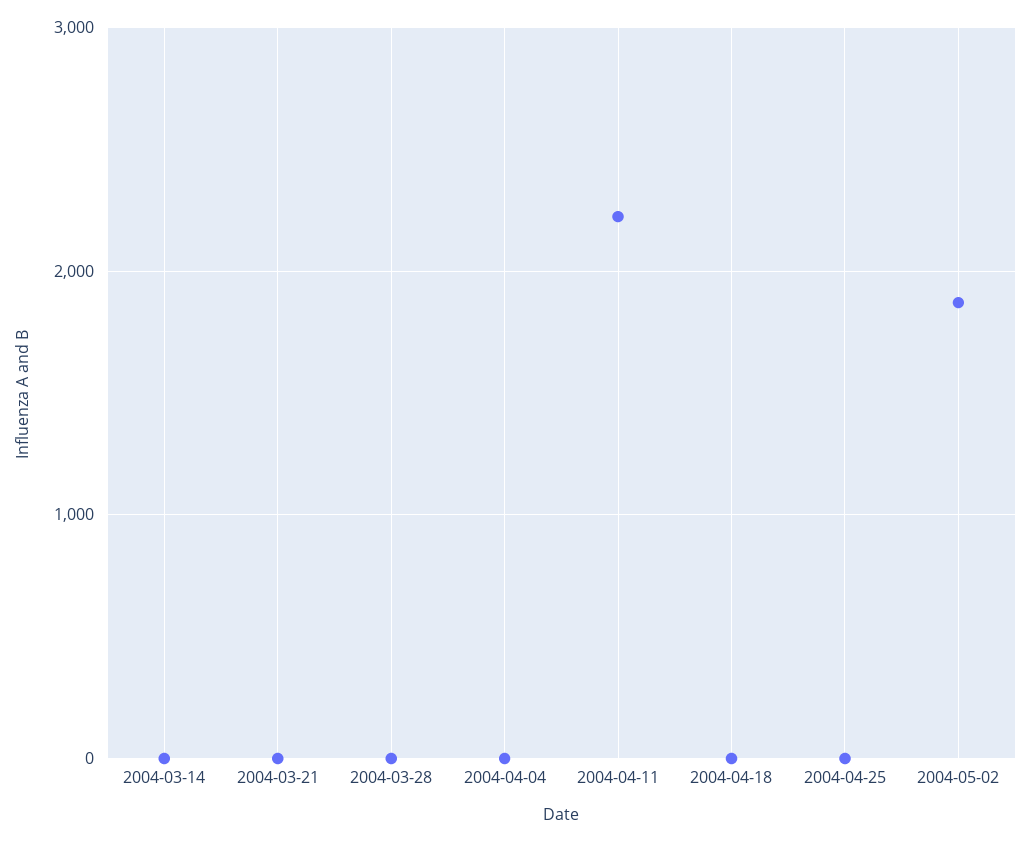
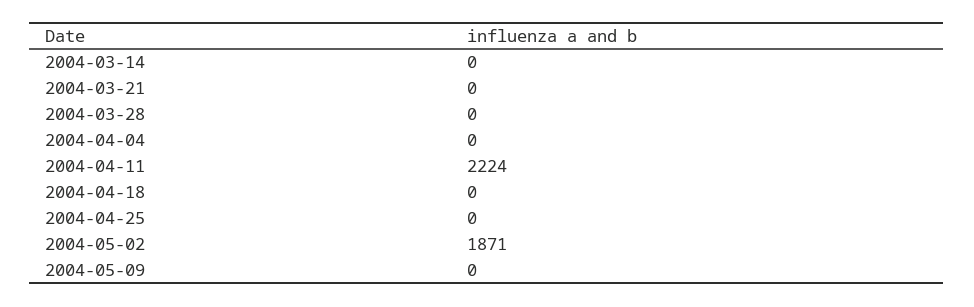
2004-05-09: none -> 0

